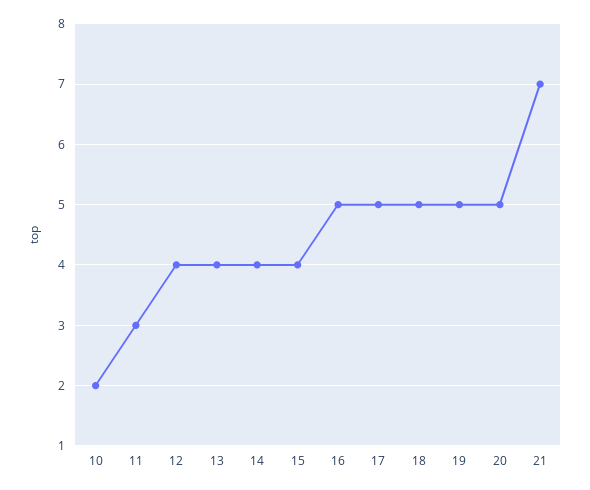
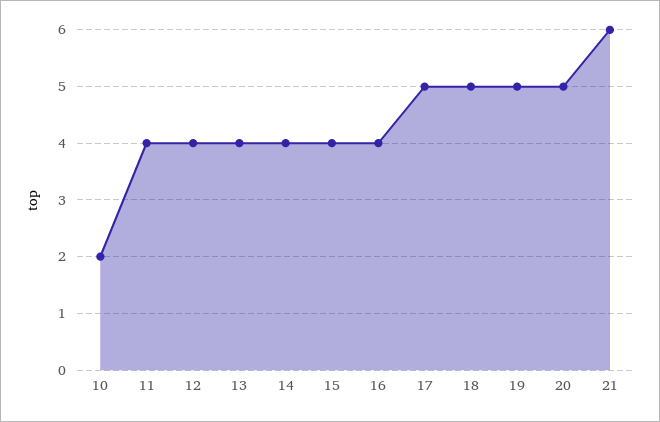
11: 3 -> 4
16: 5 -> 4
21: 7 -> 6

